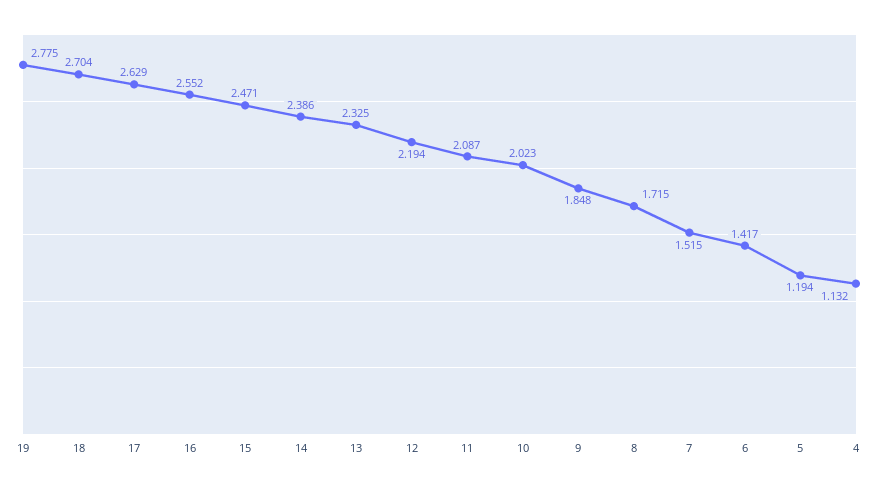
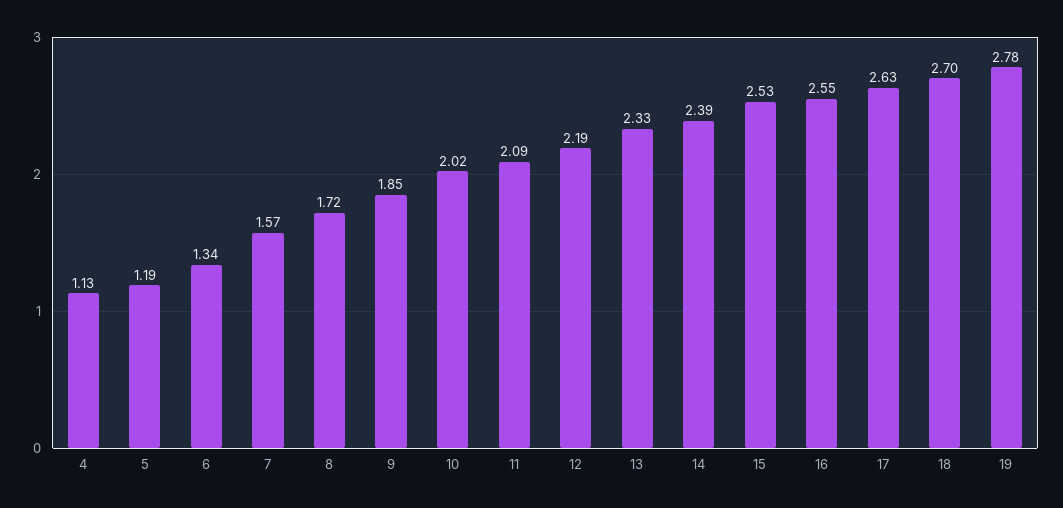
15: 2.471 -> 2.53
7: 1.515 -> 1.57
6: 1.417 -> 1.34

